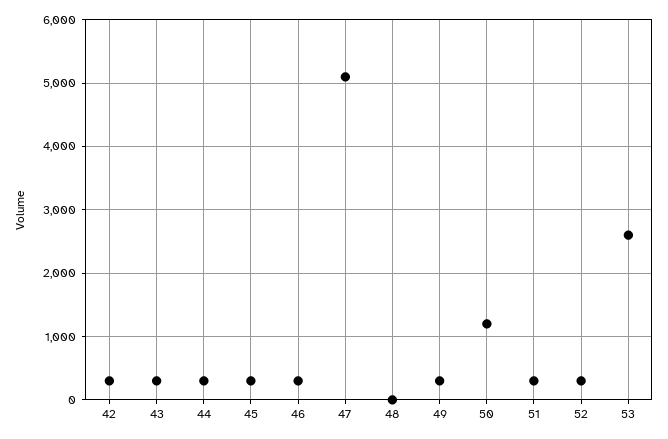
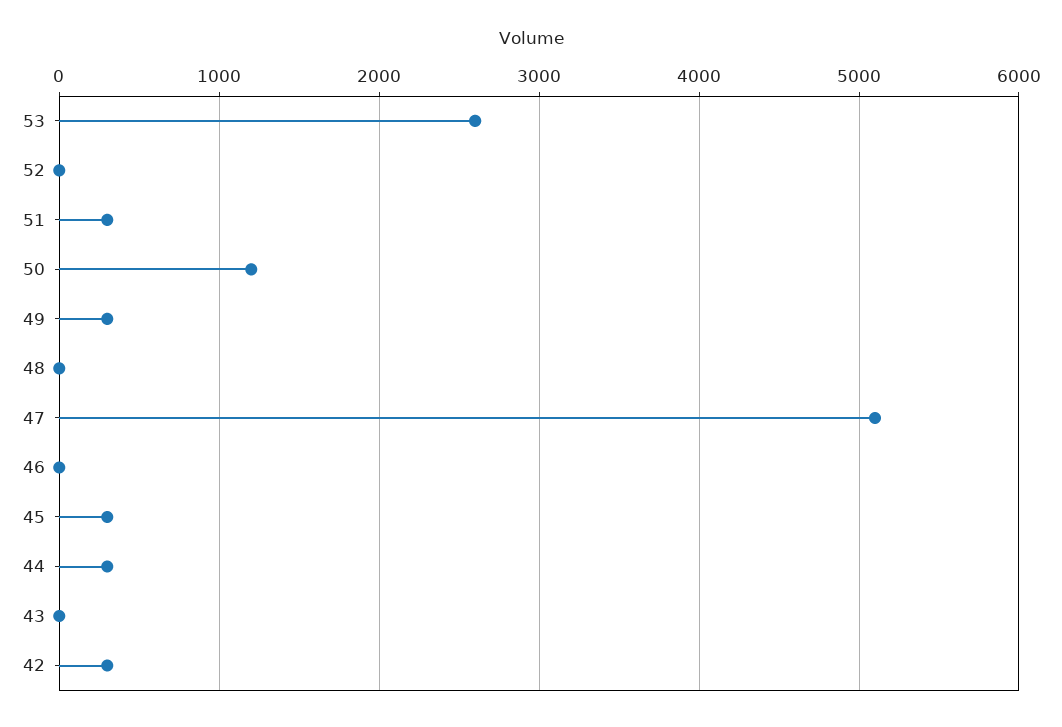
43: 300 -> 0
46: 300 -> 0
52: 300 -> 0

